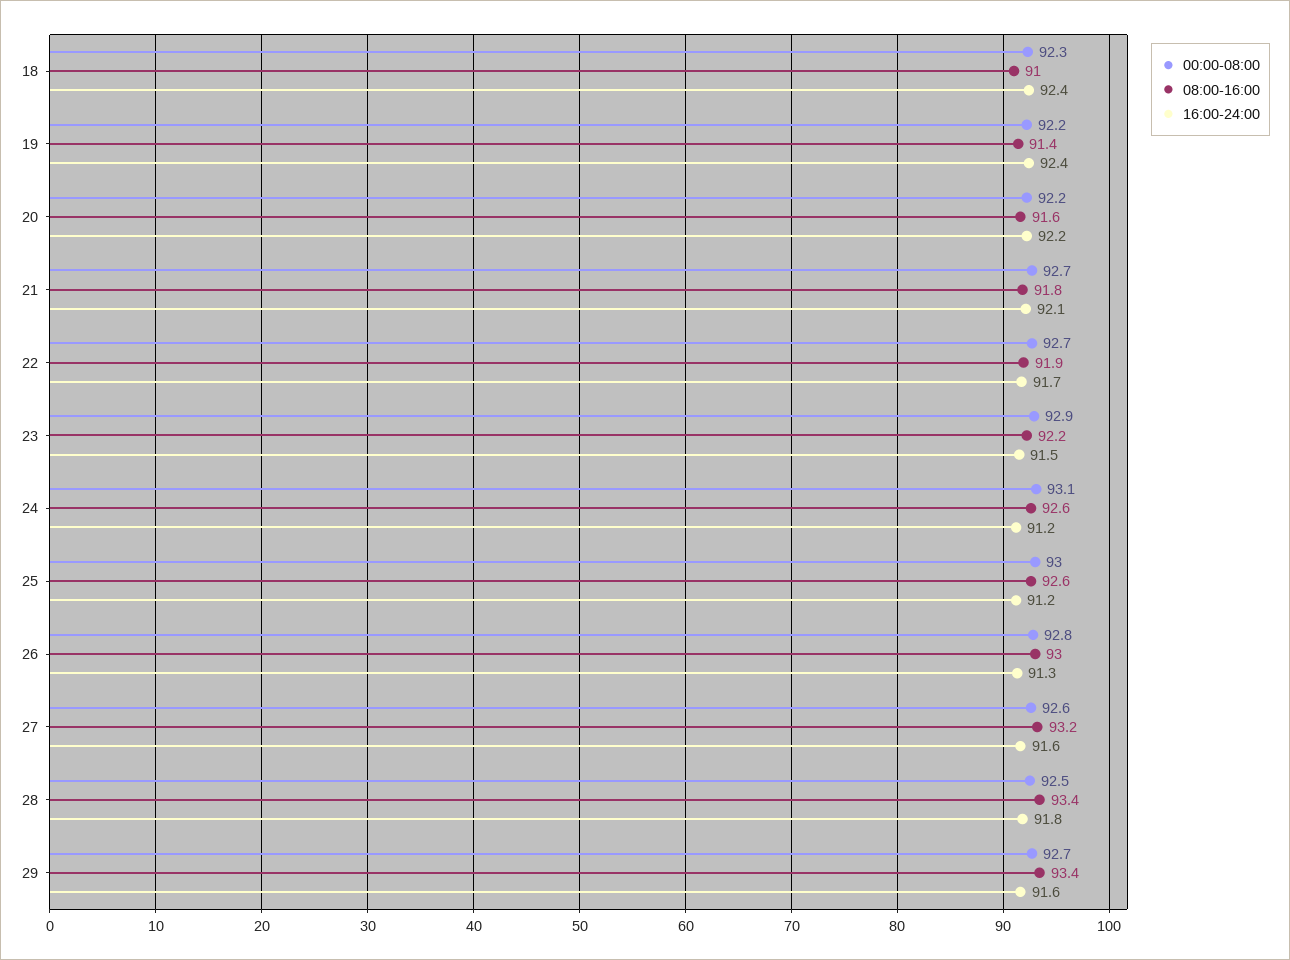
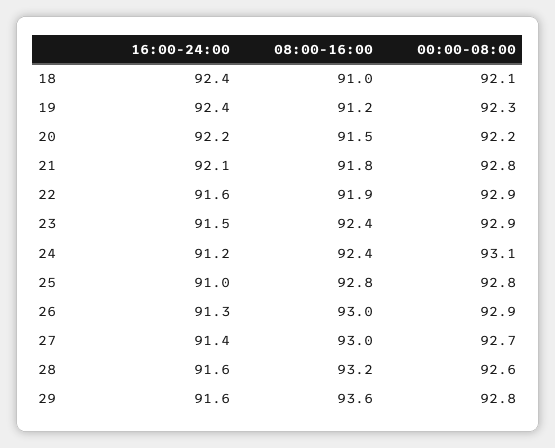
00:00-08:00, 18: 92.3 -> 92.1
00:00-08:00, 19: 92.2 -> 92.3
08:00-16:00, 19: 91.4 -> 91.2
08:00-16:00, 20: 91.6 -> 91.5
00:00-08:00, 21: 92.7 -> 92.8
00:00-08:00, 22: 92.7 -> 92.9
16:00-24:00, 22: 91.7 -> 91.6
08:00-16:00, 23: 92.2 -> 92.4
08:00-16:00, 24: 92.6 -> 92.4
00:00-08:00, 25: 93 -> 92.8
08:00-16:00, 25: 92.6 -> 92.8
16:00-24:00, 25: 91.2 -> 91
00:00-08:00, 26: 92.8 -> 92.9
00:00-08:00, 27: 92.6 -> 92.7
08:00-16:00, 27: 93.2 -> 93
16:00-24:00, 27: 91.6 -> 91.4
00:00-08:00, 28: 92.5 -> 92.6
08:00-16:00, 28: 93.4 -> 93.2
16:00-24:00, 28: 91.8 -> 91.6
00:00-08:00, 29: 92.7 -> 92.8
08:00-16:00, 29: 93.4 -> 93.6

